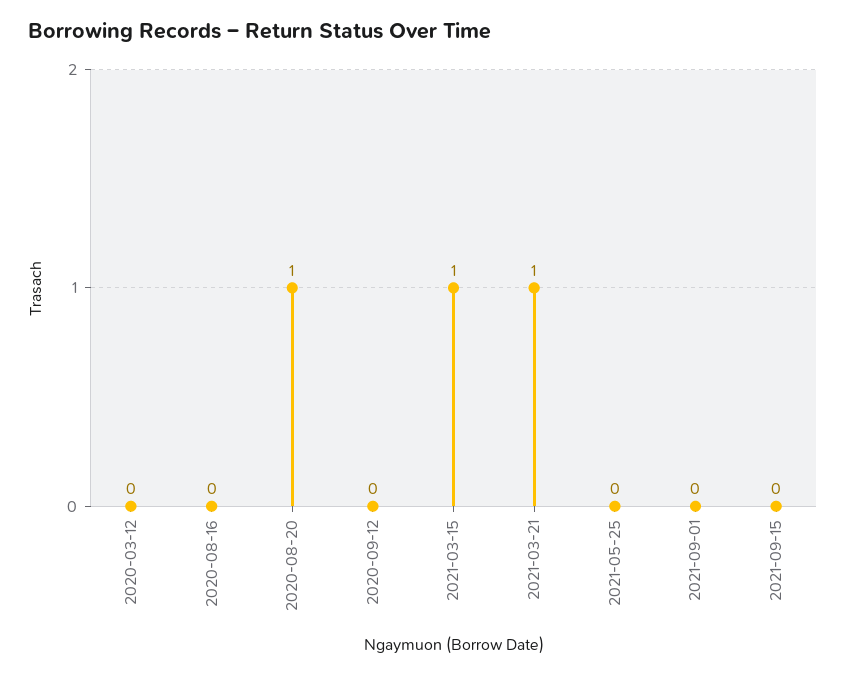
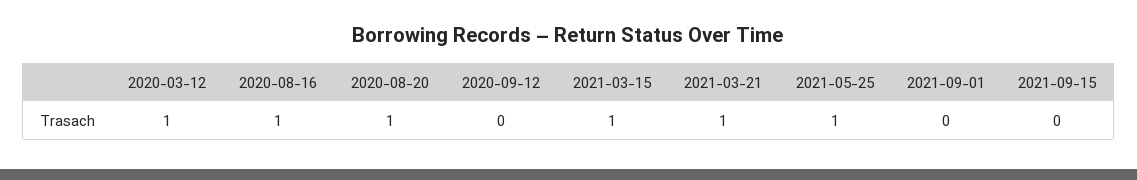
2020-03-12: 0 -> 1
2020-08-16: 0 -> 1
2021-05-25: 0 -> 1

